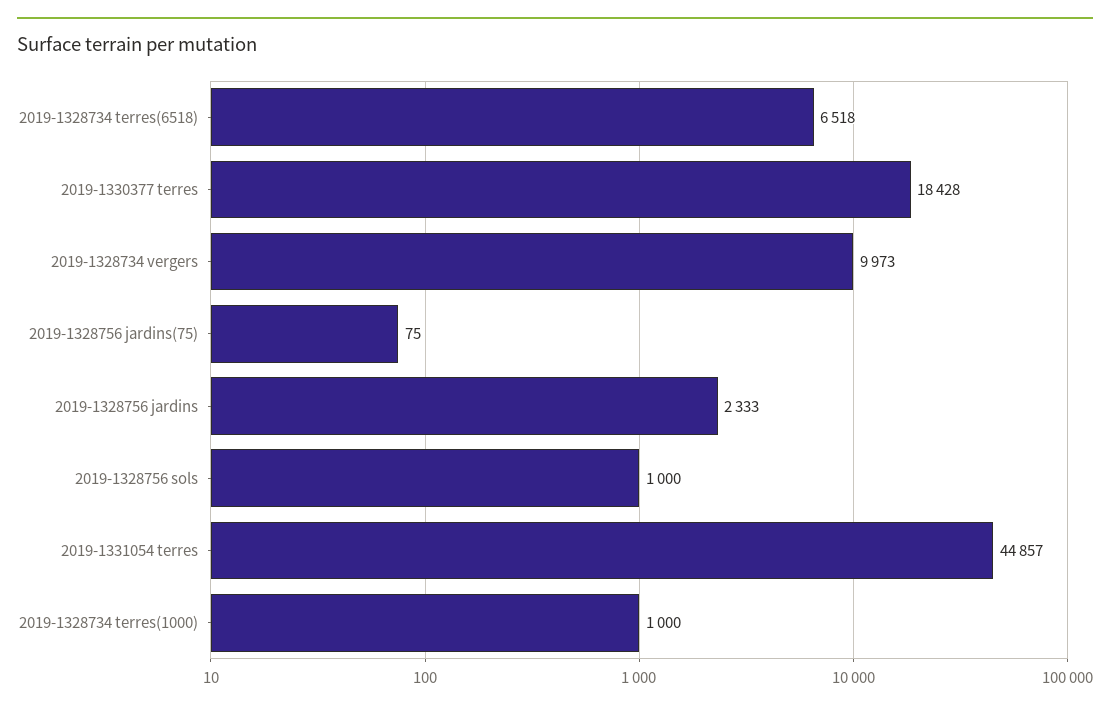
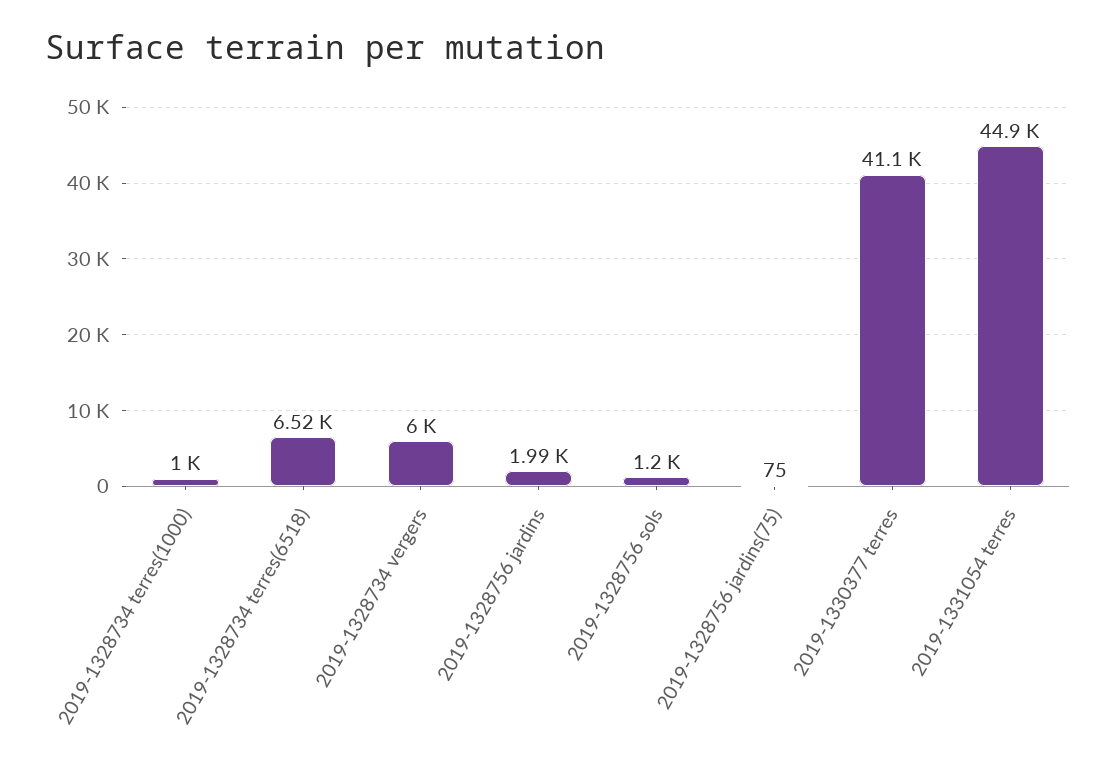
2019-1330377 terres: 18428 -> 41100
2019-1328734 vergers: 9973 -> 6000
2019-1328756 jardins: 2333 -> 1990
2019-1328756 sols: 1000 -> 1200

